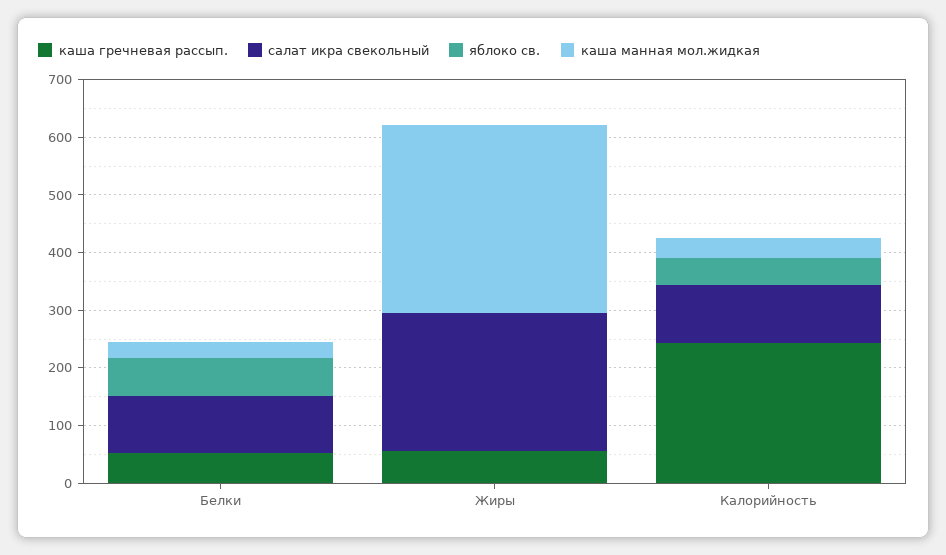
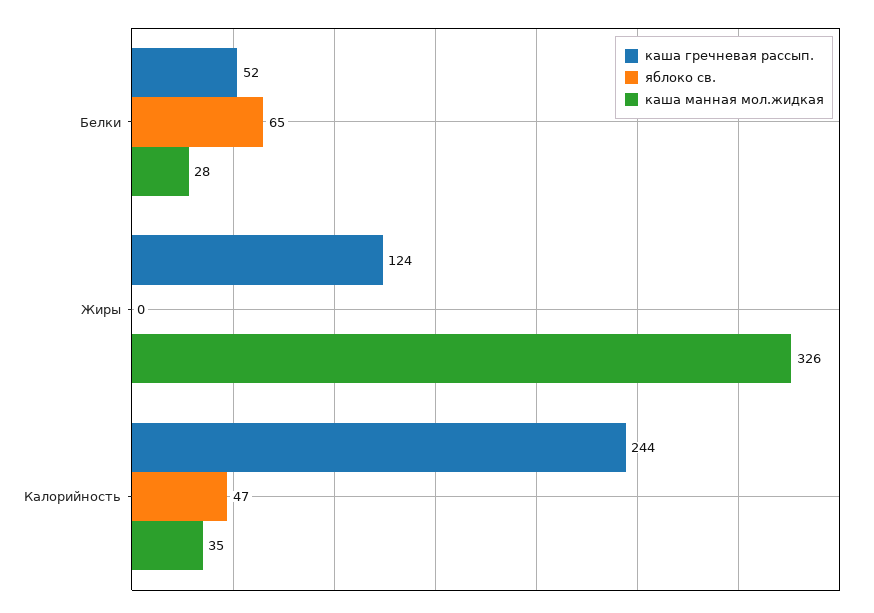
салат икра свекольный, Белки: 100 -> none
каша гречневая рассып., Жиры: 60 -> 124
салат икра свекольный, Жиры: 240 -> none
салат икра свекольный, Калорийность: 100 -> none

